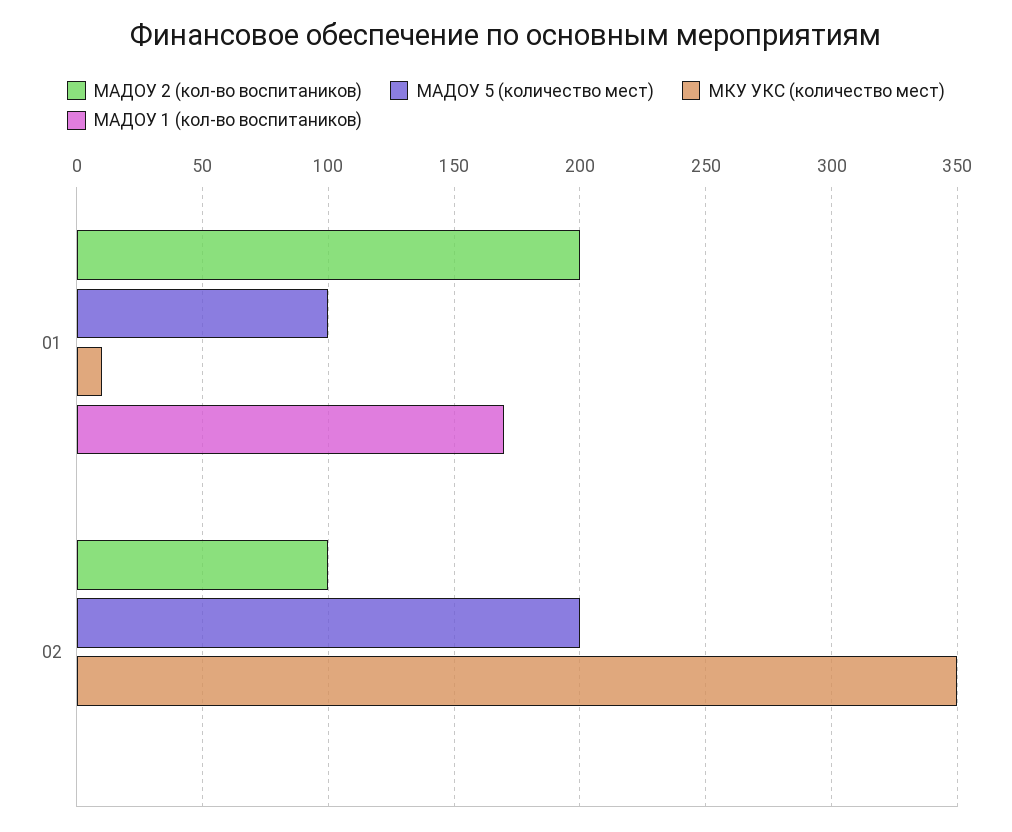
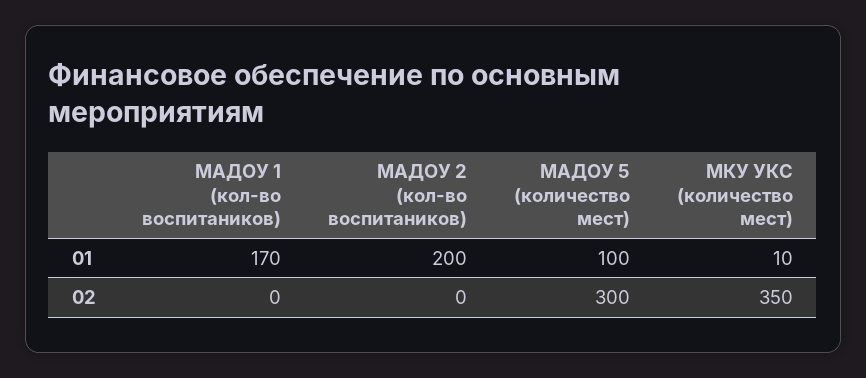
МАДОУ 2 (кол-во воспитаников), 02: 100 -> 0
МАДОУ 5 (количество мест), 02: 200 -> 300

